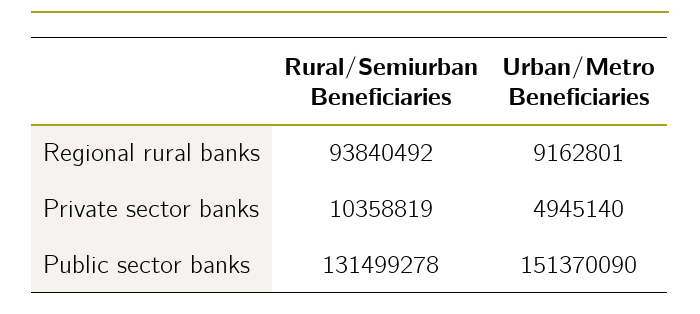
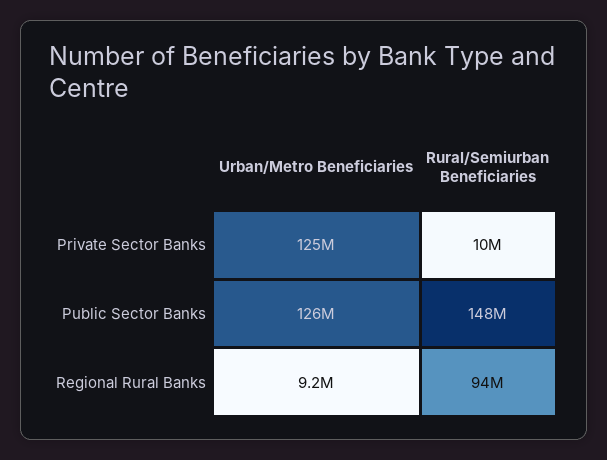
Urban/Metro Beneficiaries, Private sector banks: 4945140 -> 125000000
Rural/Semiurban Beneficiaries, Public sector banks: 131499278 -> 148000000
Urban/Metro Beneficiaries, Public sector banks: 151370090 -> 126000000

